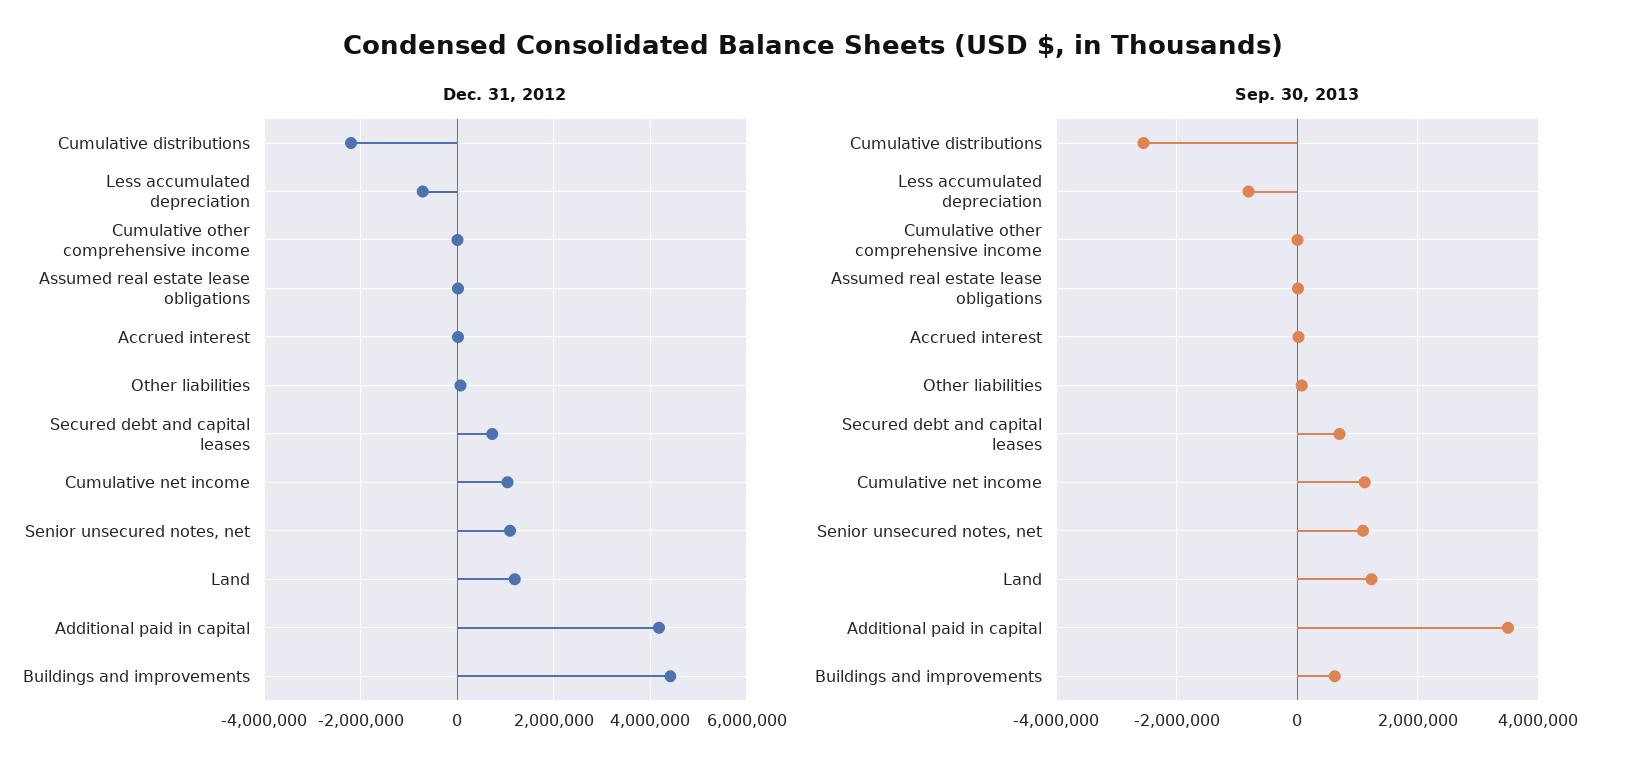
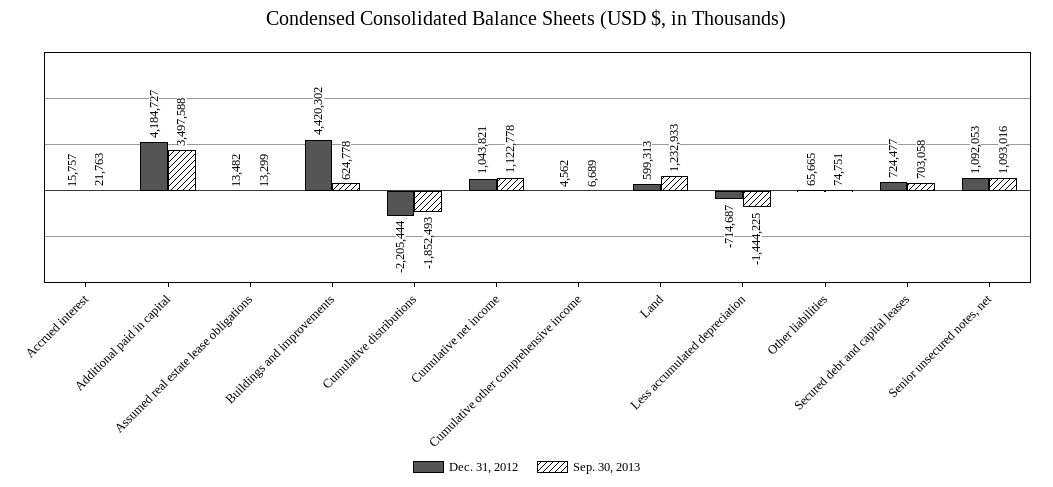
Dec. 31, 2012, Land: 1200000 -> 599313
Sep. 30, 2013, Cumulative distributions: -2600000 -> -1852493
Sep. 30, 2013, Less accumulated depreciation: -800000 -> -1444225

